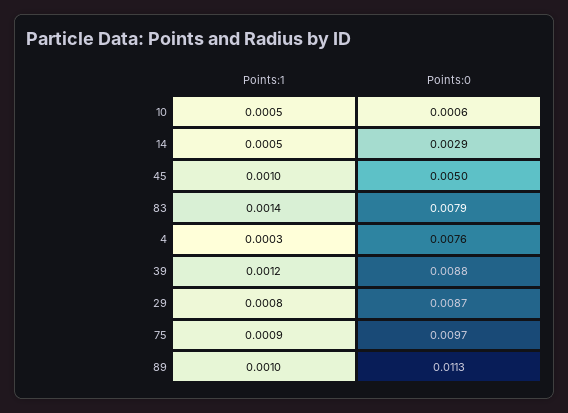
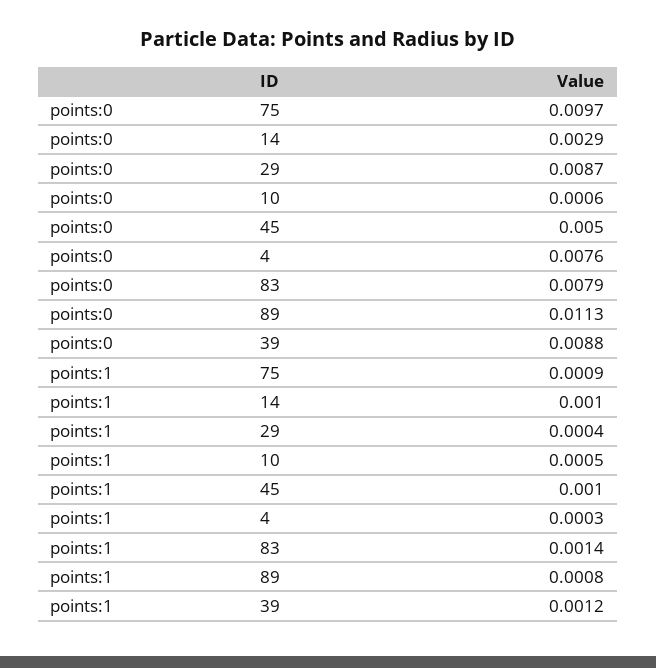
Points:1, 14: 0.0005 -> 0.001
Points:1, 29: 0.0008 -> 0.0004
Points:1, 89: 0.001 -> 0.0008

